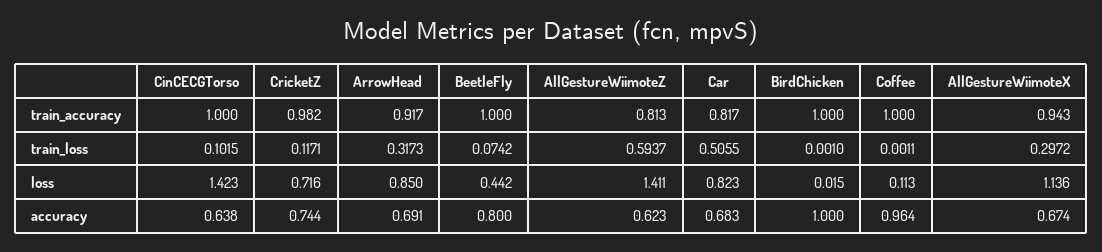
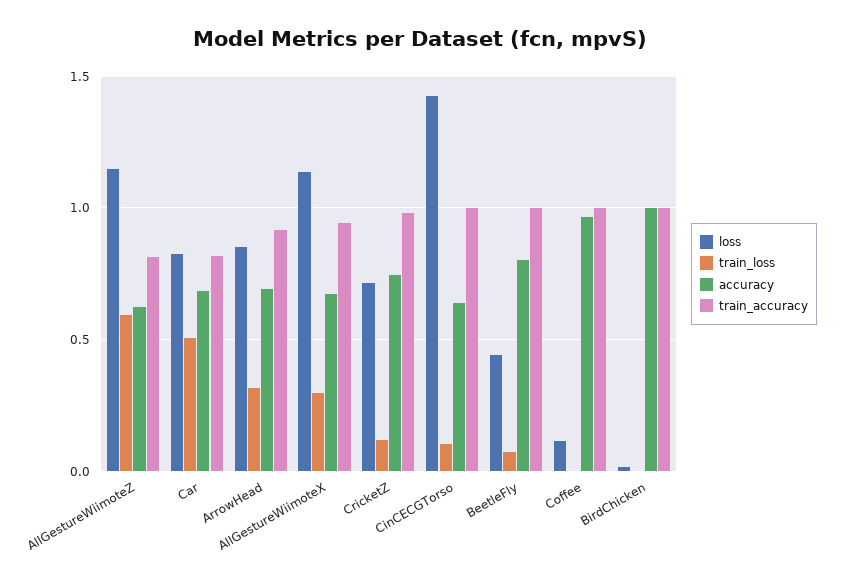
loss, AllGestureWiimoteZ: 1.411 -> 1.15

